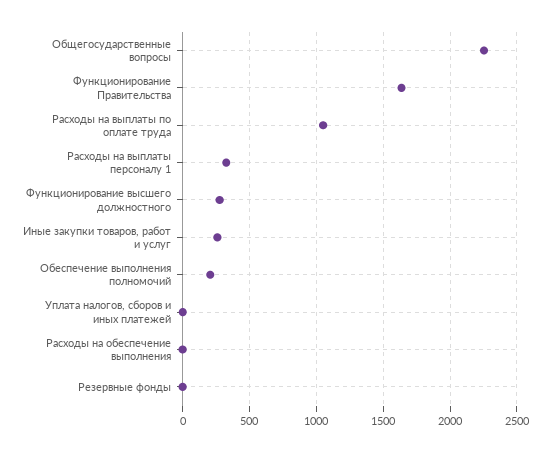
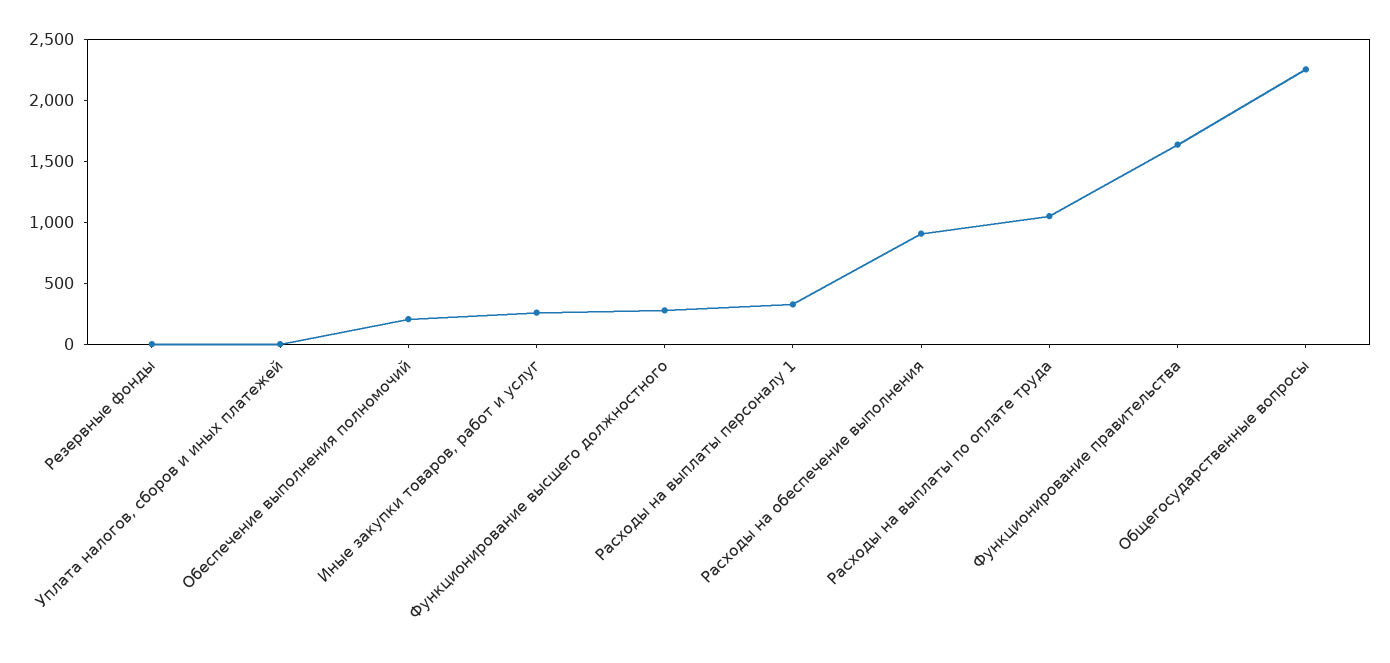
Расходы на обеспечение выполнения: 0 -> 900

